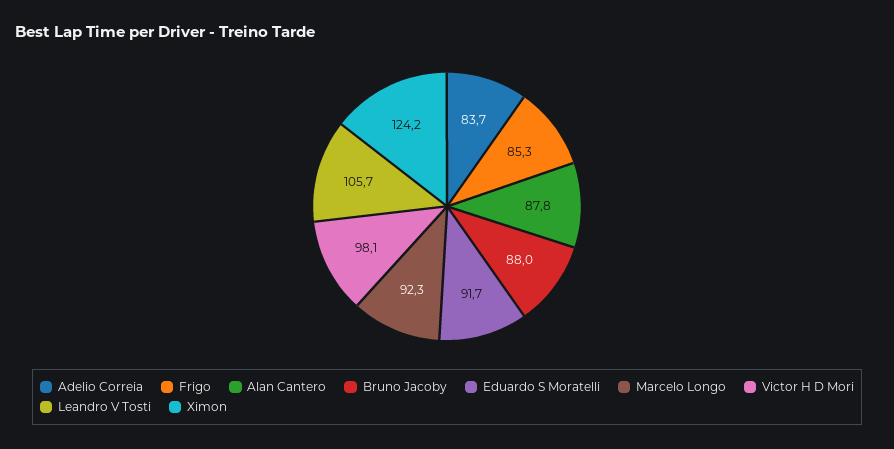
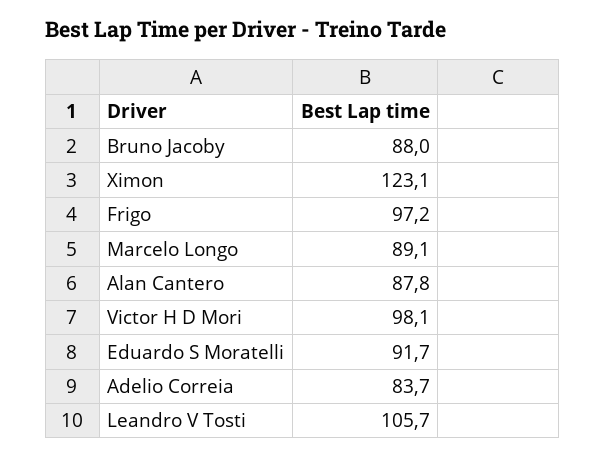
Frigo: 85.3 -> 97.2
Marcelo Longo: 92.3 -> 89.1
Ximon: 124.2 -> 123.1

